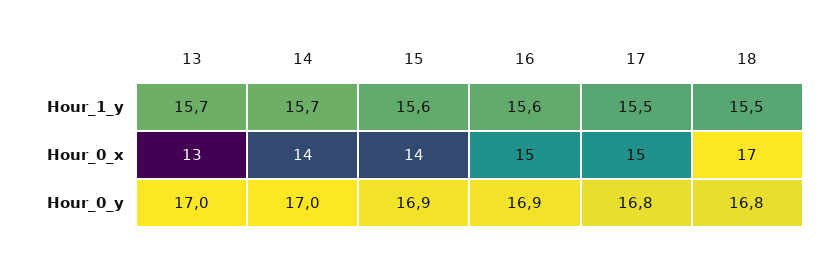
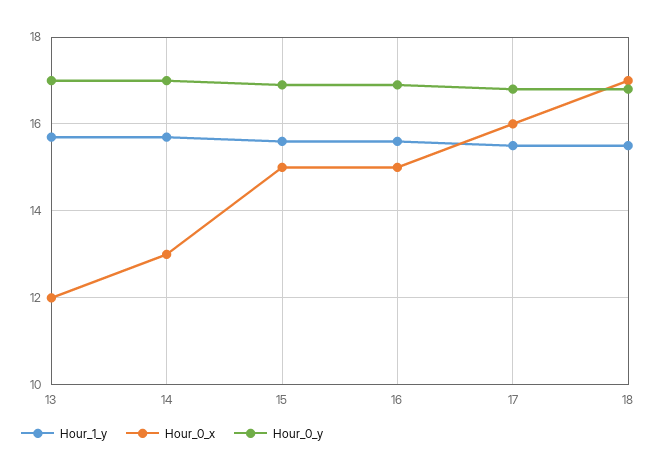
Hour_0_x, 13: 13 -> 12
Hour_0_x, 14: 14 -> 13
Hour_0_x, 15: 14 -> 15
Hour_0_x, 17: 15 -> 16

